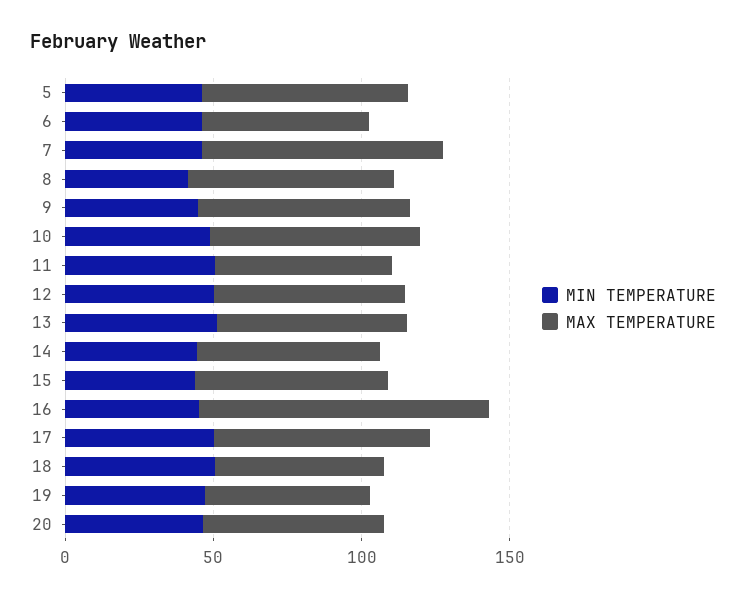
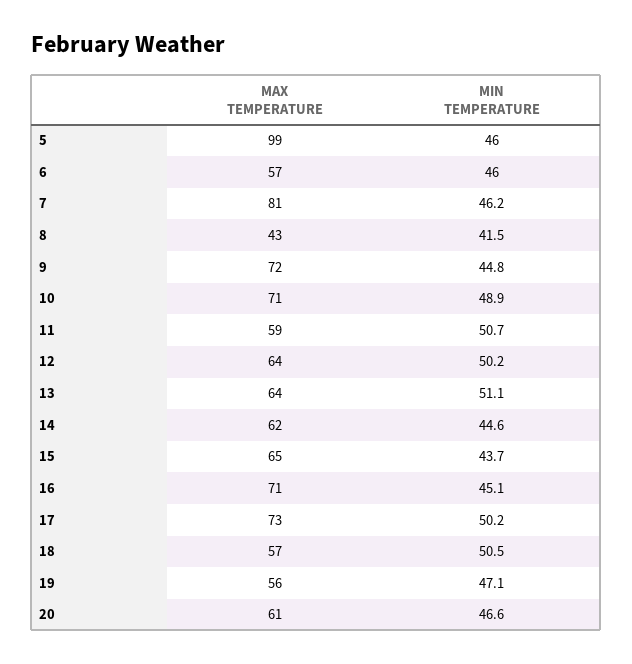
MAX TEMPERATURE, 5: 70 -> 99
MAX TEMPERATURE, 8: 70 -> 43
MAX TEMPERATURE, 16: 100 -> 71

